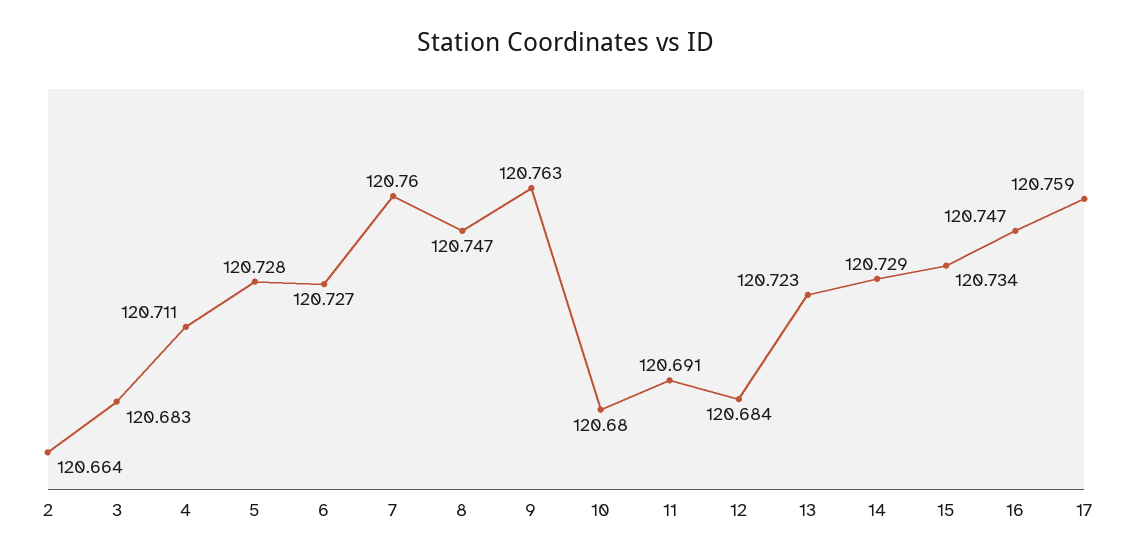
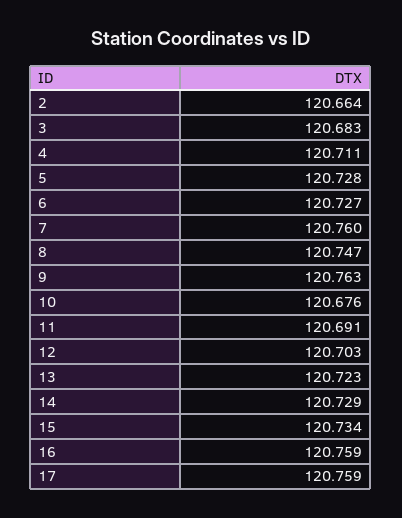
10: 120.68 -> 120.676
12: 120.684 -> 120.703
16: 120.747 -> 120.759

